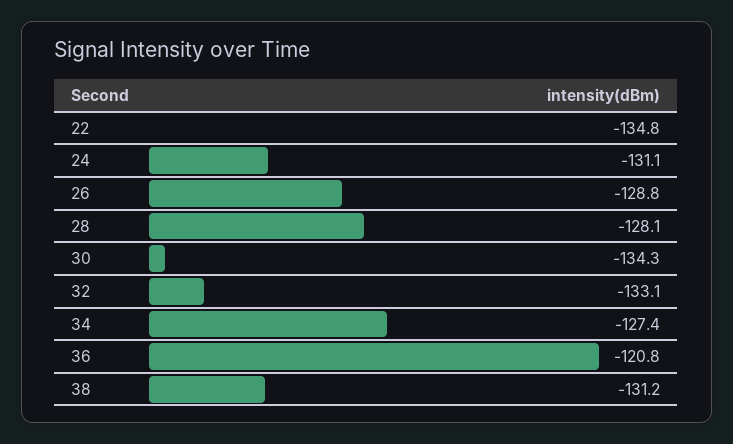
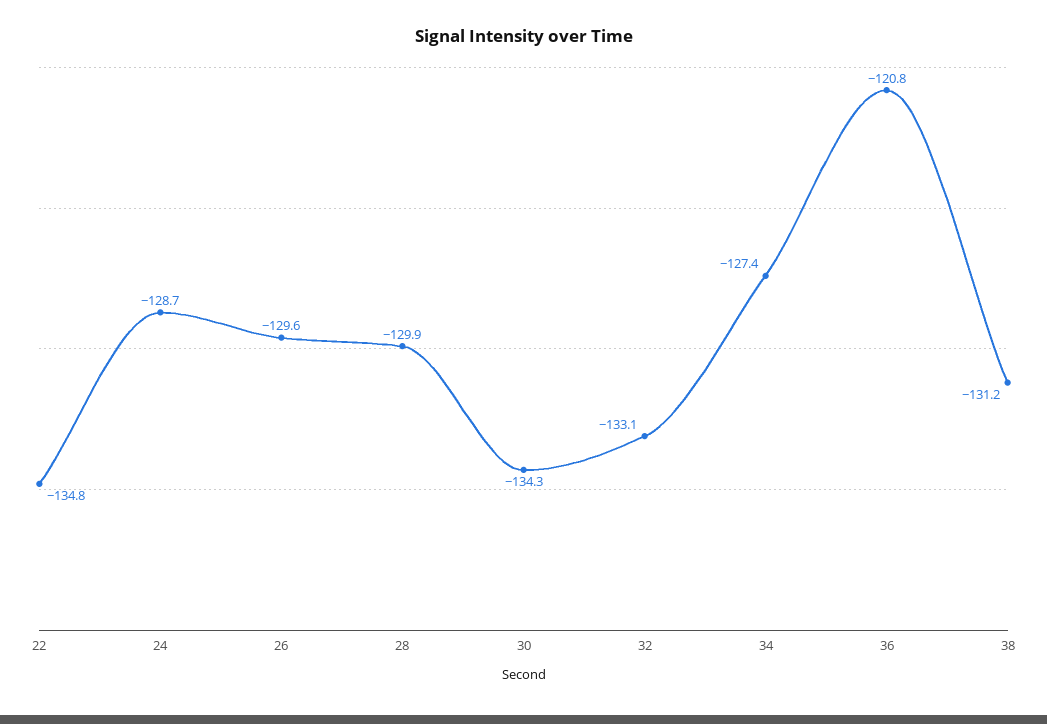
24: -131.1 -> -128.7
26: -128.8 -> -129.6
28: -128.1 -> -129.9

